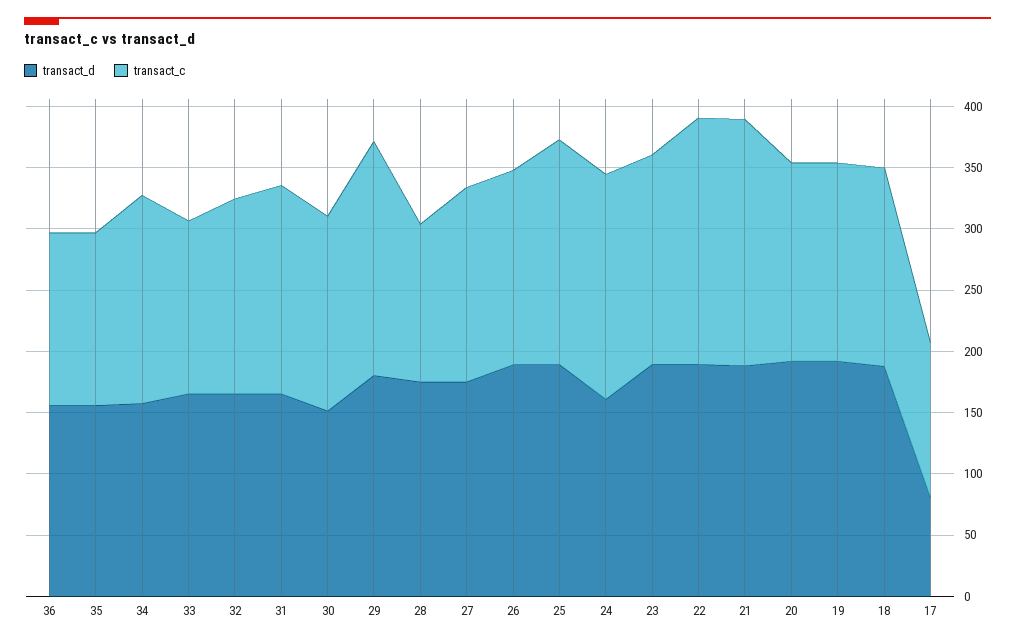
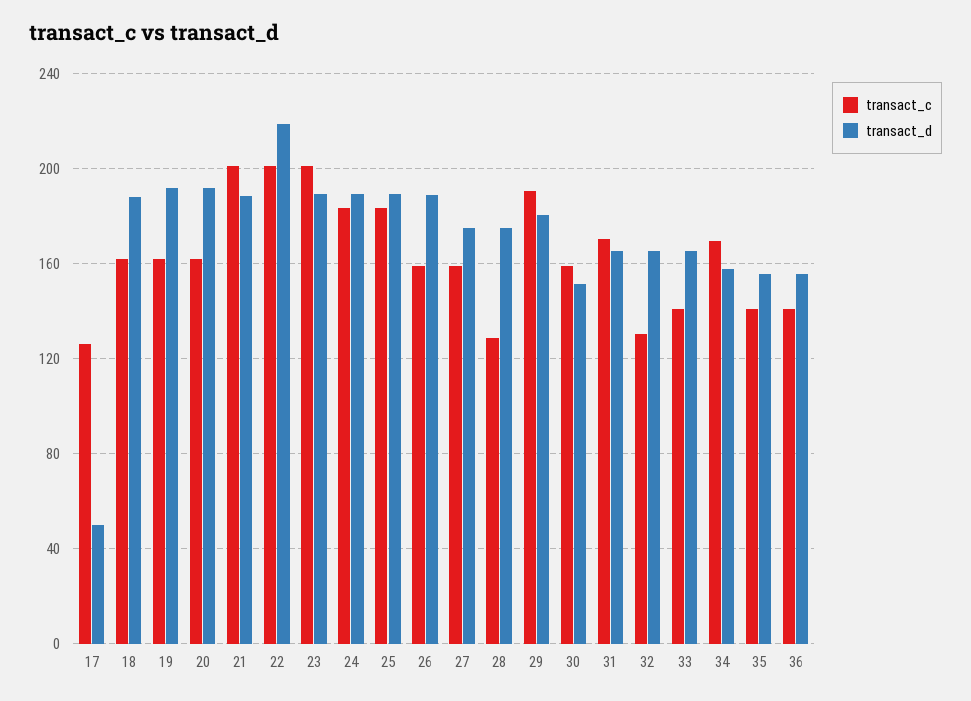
transact_c, 32: 160 -> 130
transact_d, 24: 160 -> 190
transact_c, 23: 170 -> 200
transact_d, 22: 190 -> 220
transact_d, 17: 80 -> 50

